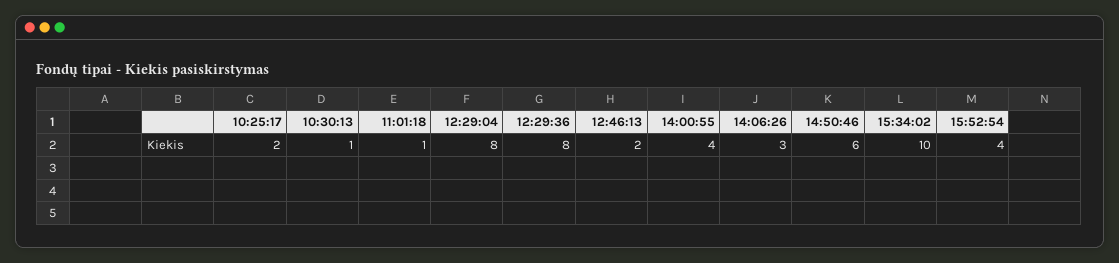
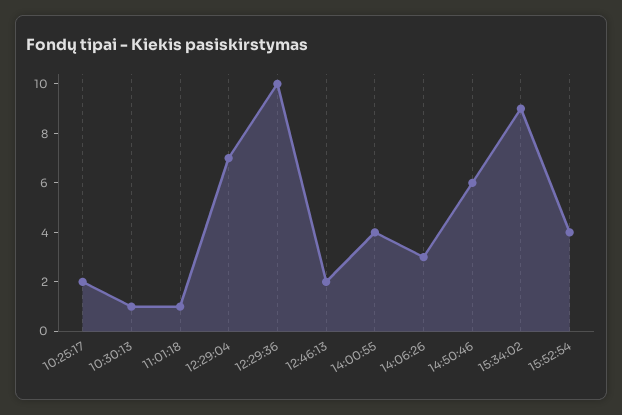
12:29:04: 8 -> 7
12:29:36: 8 -> 10
15:34:02: 10 -> 9

